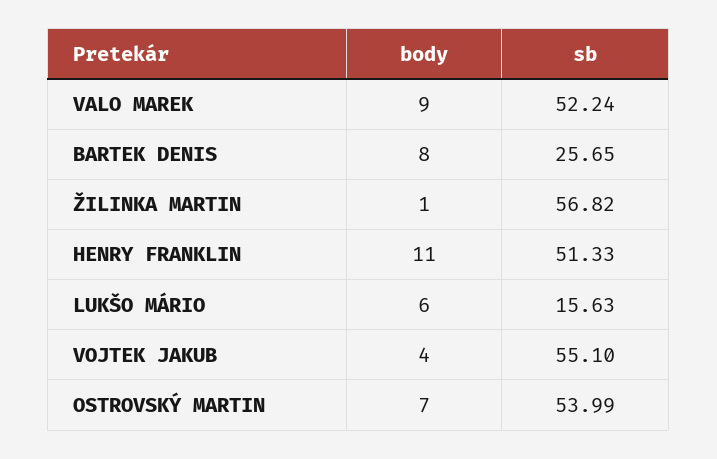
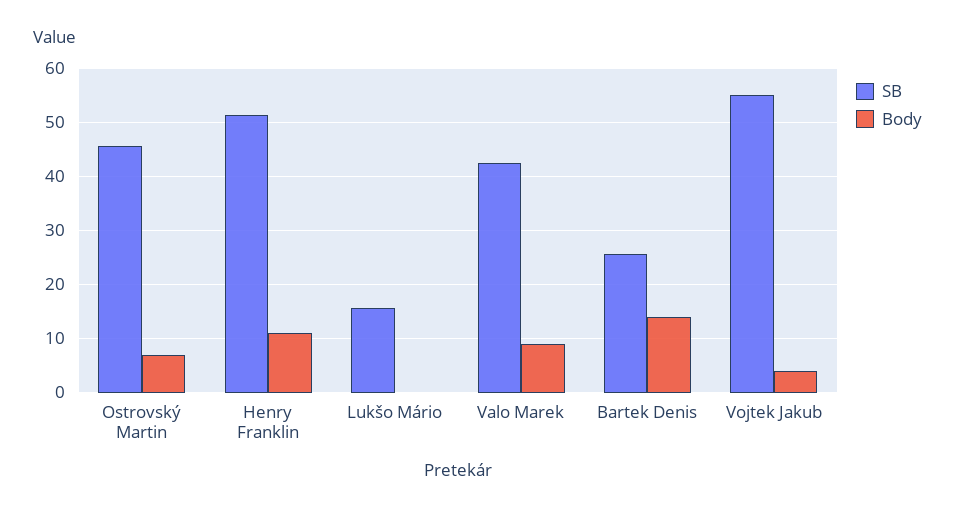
sb, VALO MAREK: 52.24 -> 42
body, BARTEK DENIS: 8 -> 14
body, ŽILINKA MARTIN: 1 -> none
sb, ŽILINKA MARTIN: 56.82 -> none
body, LUKŠO MÁRIO: 6 -> 0
sb, OSTROVSKÝ MARTIN: 53.99 -> 46

